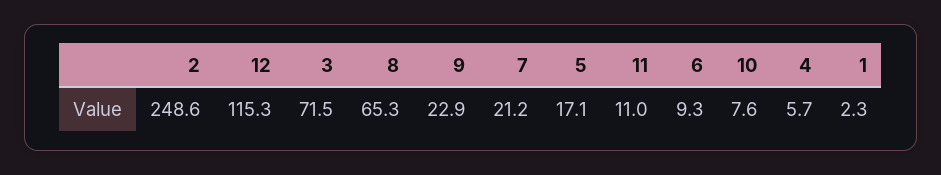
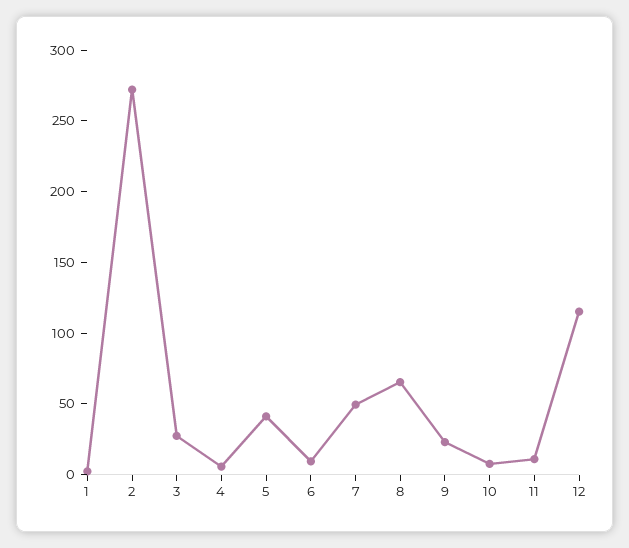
2: 248.6 -> 270
3: 71.5 -> 30
7: 21.2 -> 50
5: 17.1 -> 40

